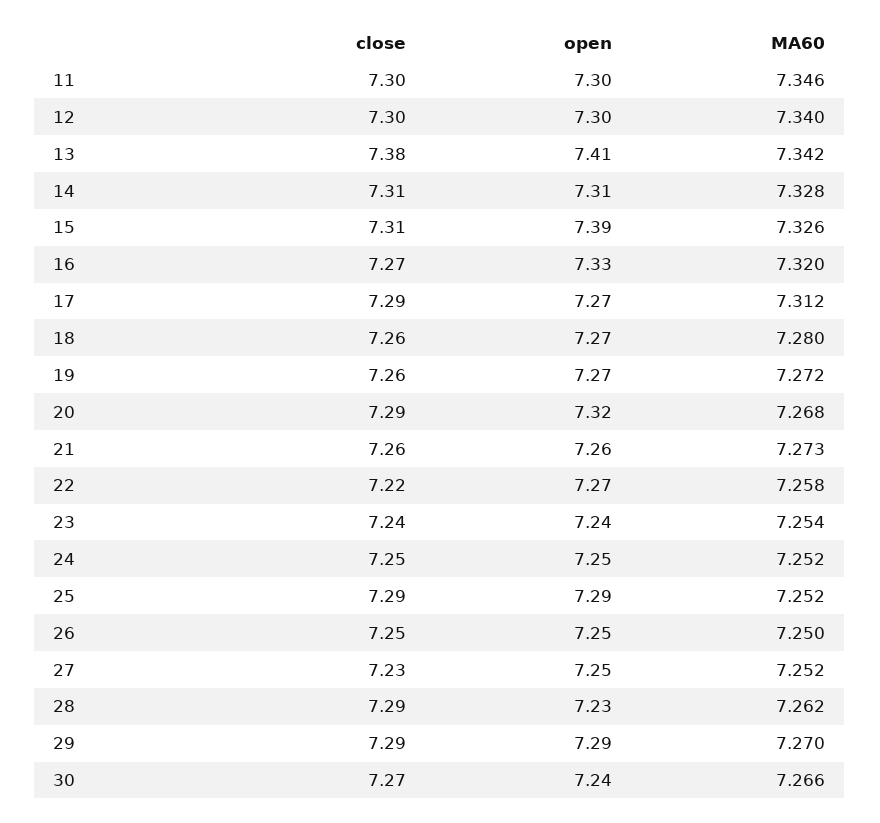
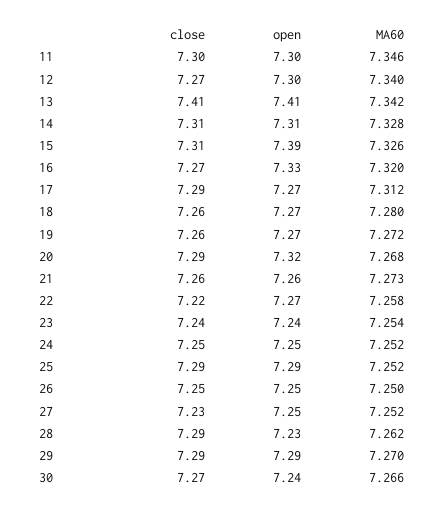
close, 12: 7.3 -> 7.27
close, 13: 7.38 -> 7.41

